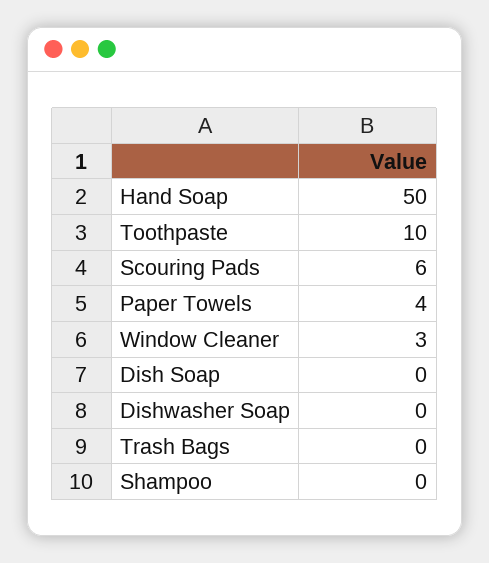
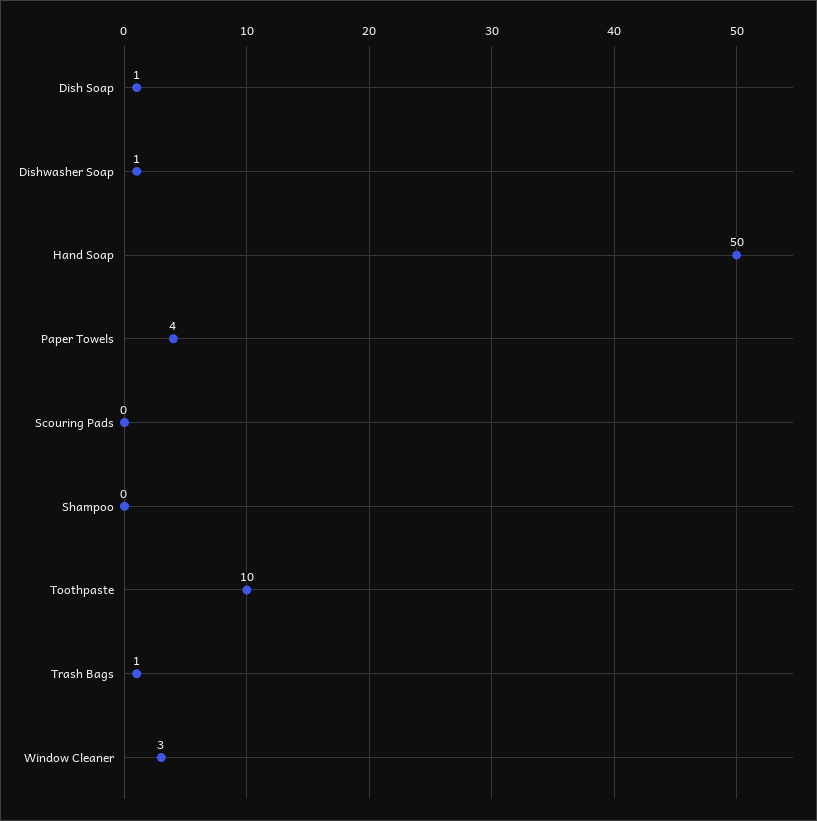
Scouring Pads: 6 -> 0
Dish Soap: 0 -> 1
Dishwasher Soap: 0 -> 1
Trash Bags: 0 -> 1

